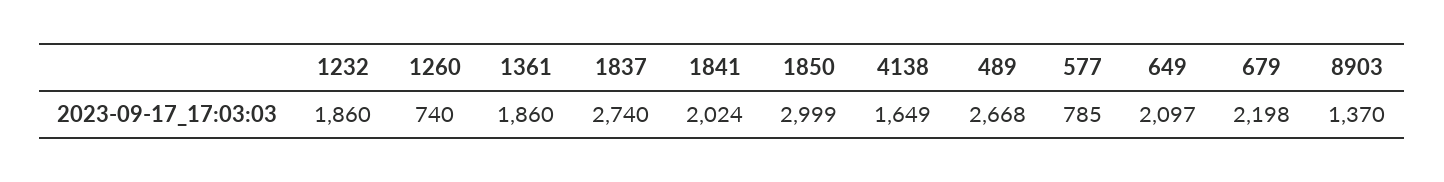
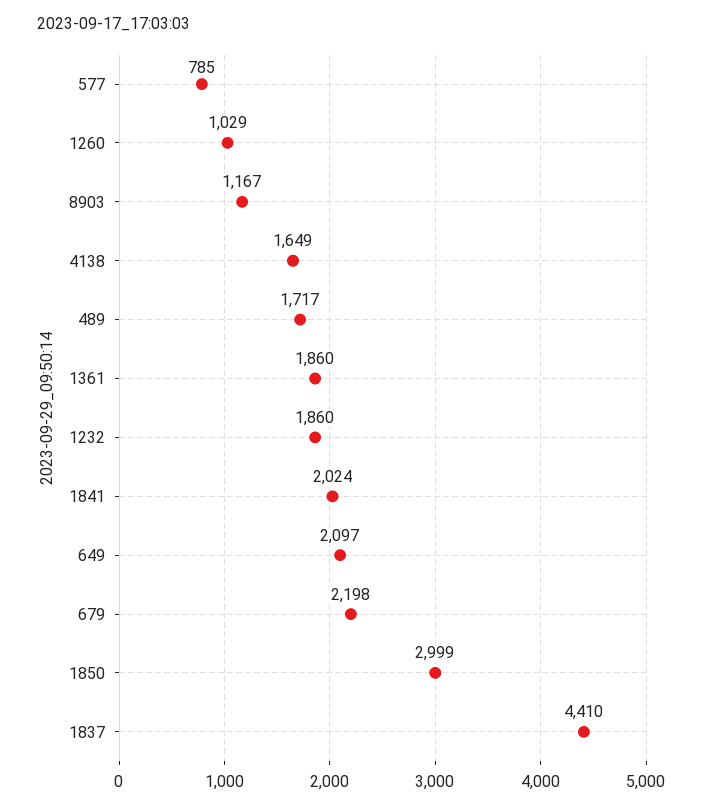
1260: 740 -> 1029
1837: 2740 -> 4410
489: 2668 -> 1717
8903: 1370 -> 1167

